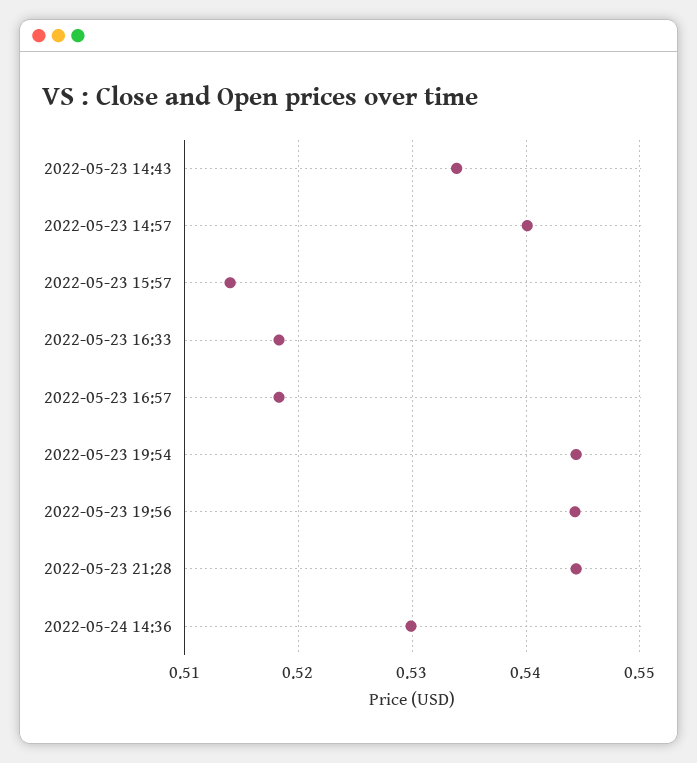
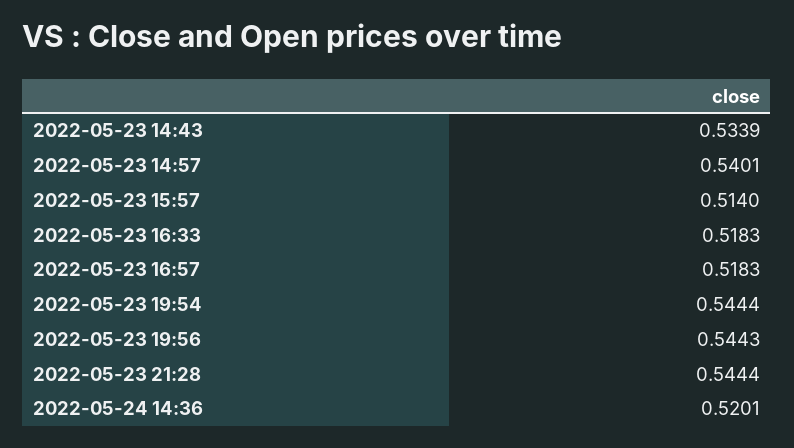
2022-05-24 14:36: 0.53 -> 0.5201

